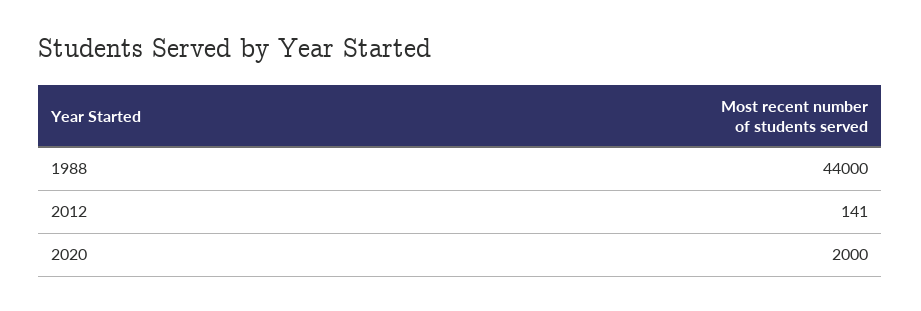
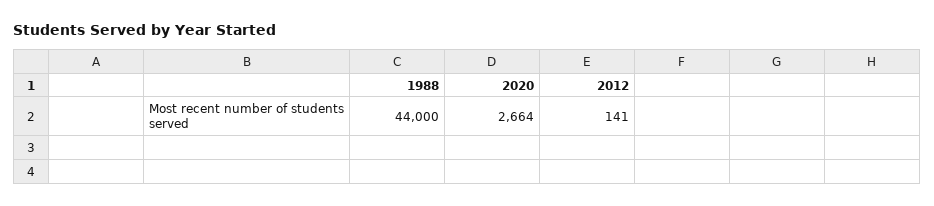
2020: 2000 -> 2664

